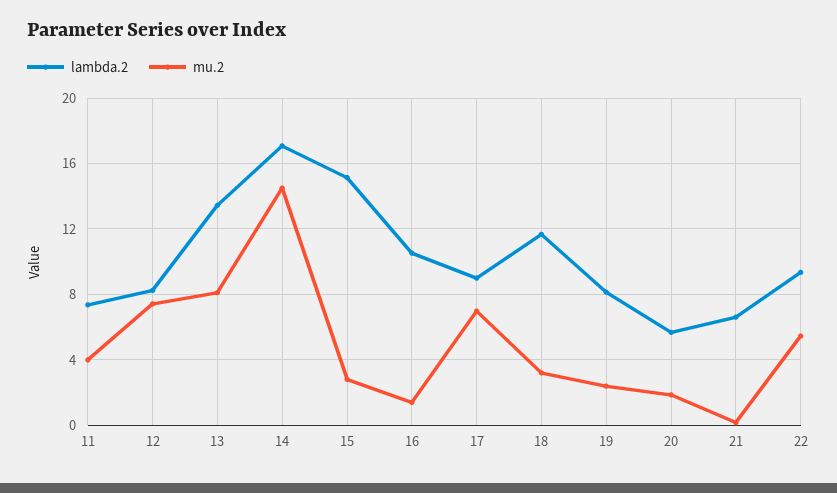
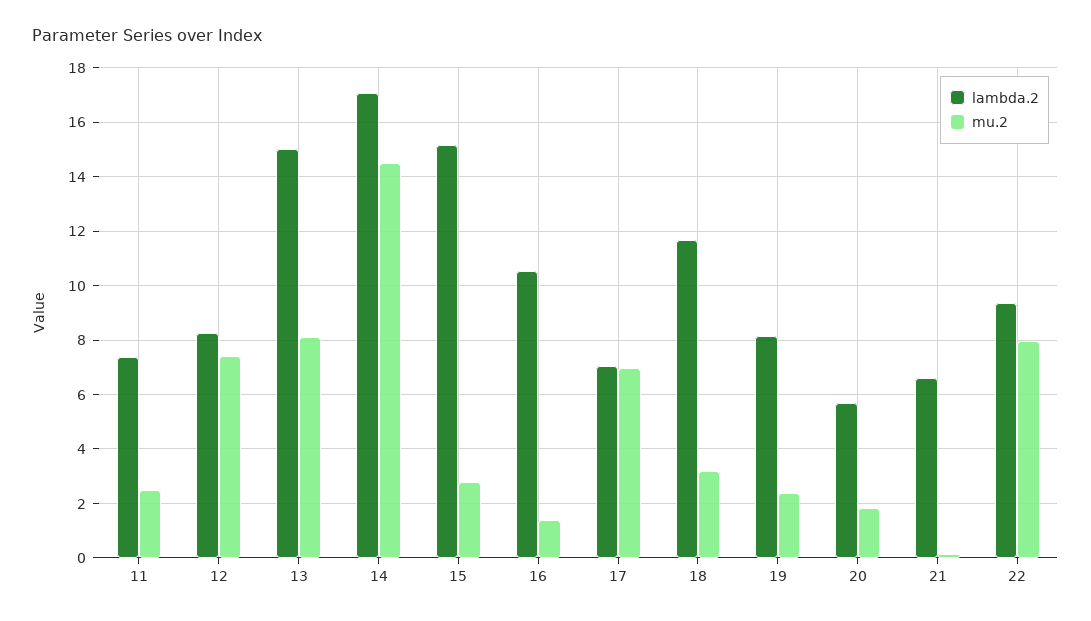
mu.2, 11: 4 -> 2.5
lambda.2, 13: 13.5 -> 15
lambda.2, 17: 9 -> 7
mu.2, 22: 5.5 -> 8

